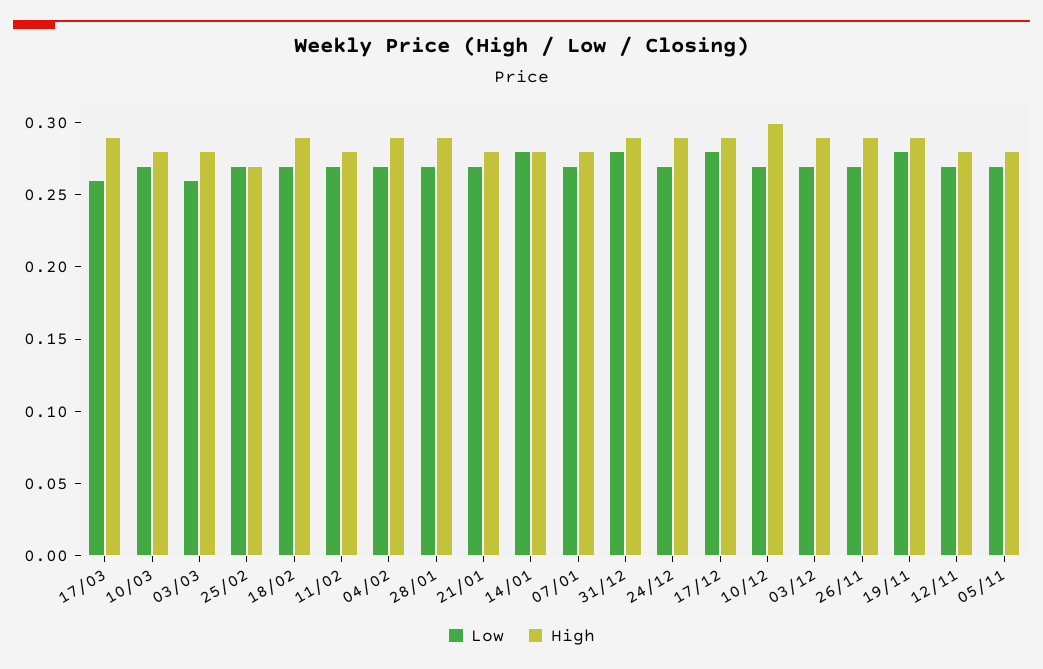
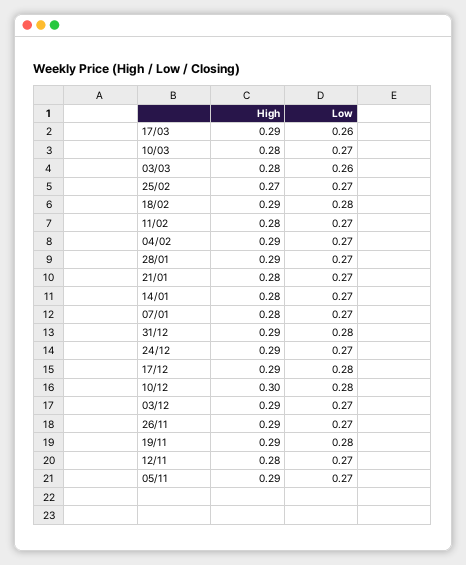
Low, 18/02: 0.27 -> 0.28
Low, 14/01: 0.28 -> 0.27
Low, 10/12: 0.27 -> 0.28
High, 05/11: 0.28 -> 0.29

